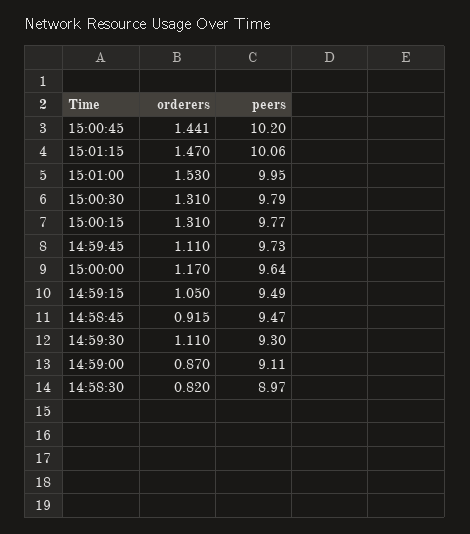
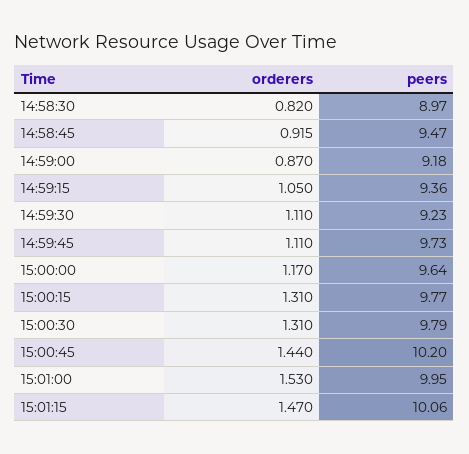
orderers, 15:00:45: 1.441 -> 1.44
peers, 14:59:15: 9.49 -> 9.36
peers, 14:59:30: 9.3 -> 9.23
peers, 14:59:00: 9.11 -> 9.18

